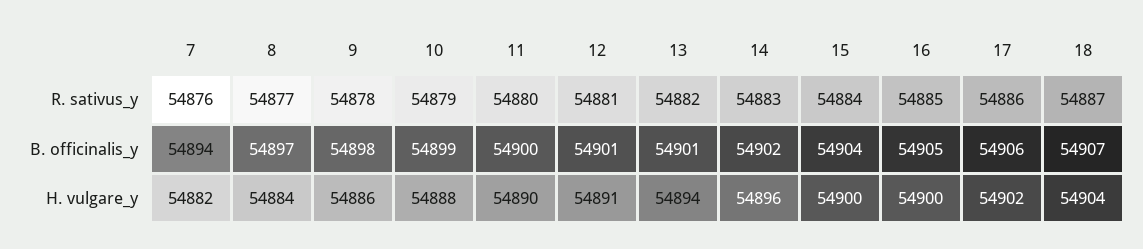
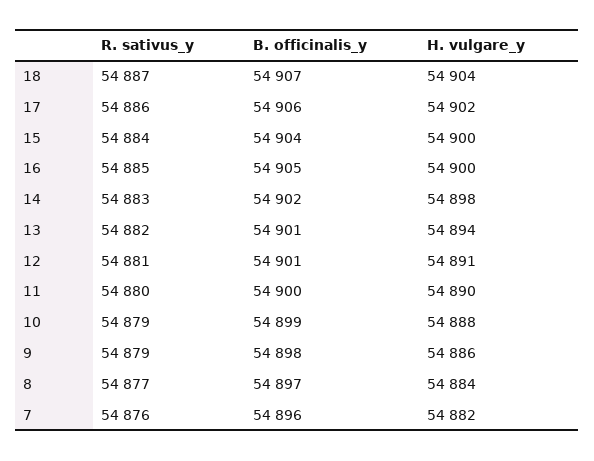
9, R. sativus_y: 54878 -> 54879
7, B. officinalis_y: 54894 -> 54896
14, H. vulgare_y: 54896 -> 54898

